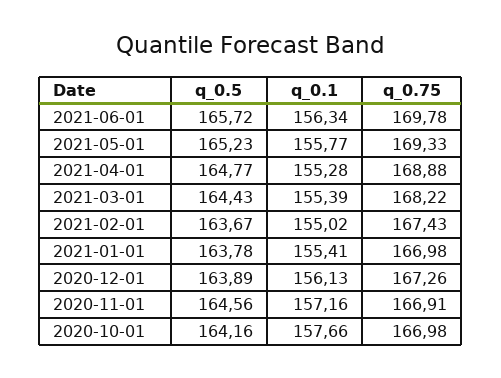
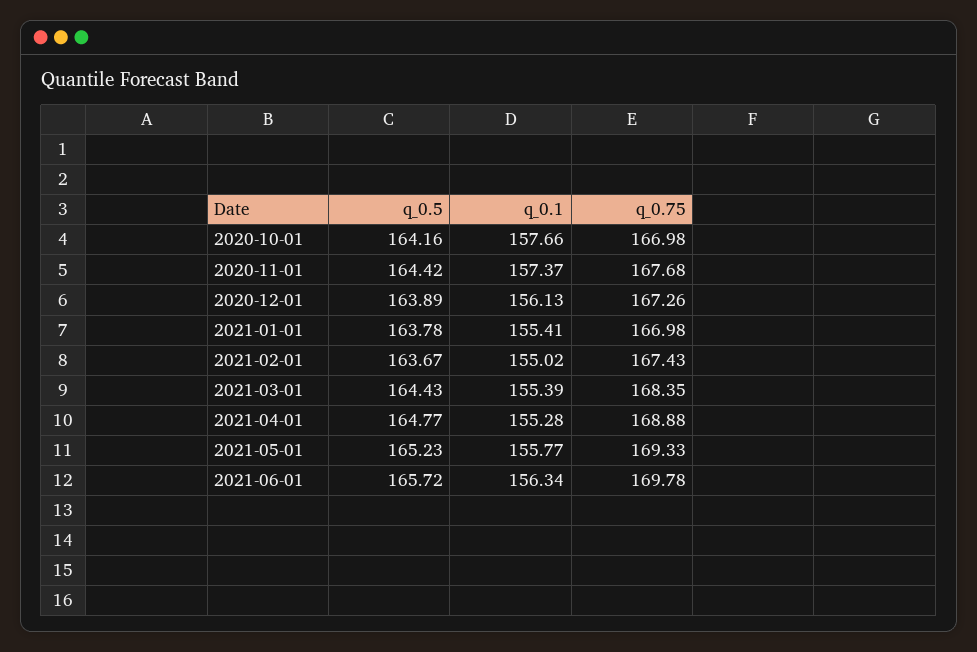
q_0.75, 2021-03-01: 168.22 -> 168.35
q_0.5, 2020-11-01: 164.56 -> 164.42
q_0.1, 2020-11-01: 157.16 -> 157.37
q_0.75, 2020-11-01: 166.91 -> 167.68

